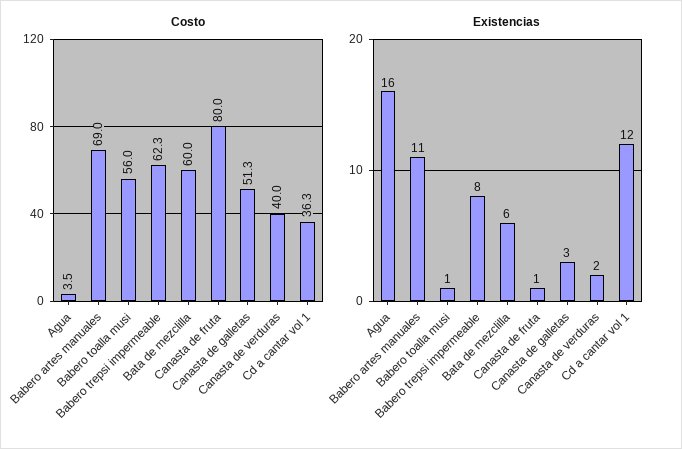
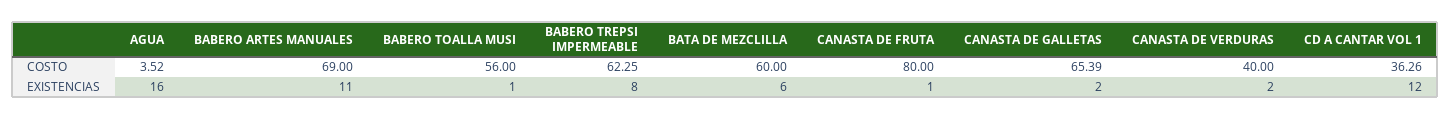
Costo, Canasta de galletas: 51.3 -> 65.39
Existencias, Canasta de galletas: 3 -> 2

